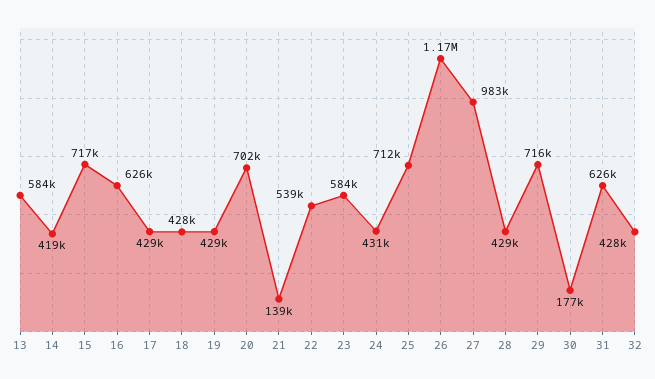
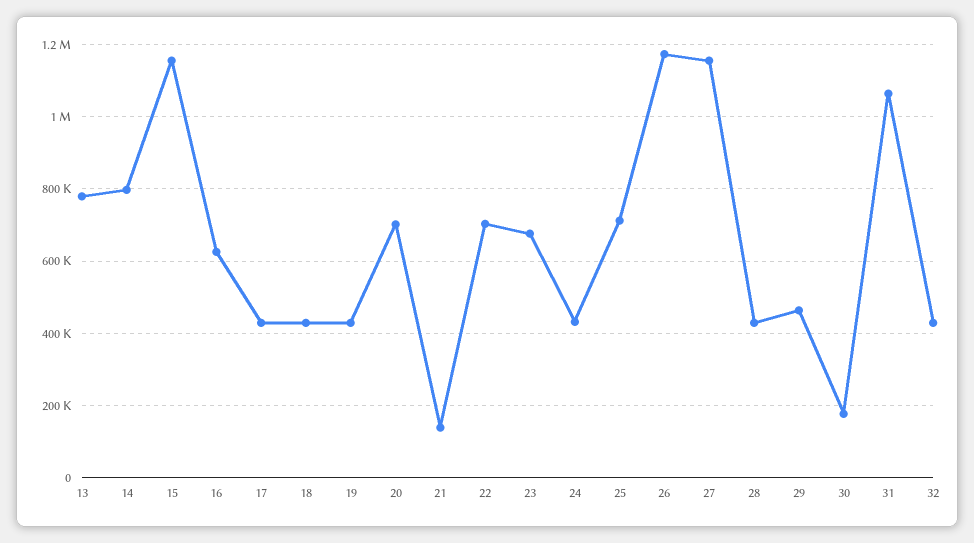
13: 584000 -> 780000
14: 419000 -> 800000
15: 717000 -> 1160000
22: 539000 -> 700000
23: 584000 -> 680000
27: 983000 -> 1160000
29: 716000 -> 460000
31: 626000 -> 1060000

